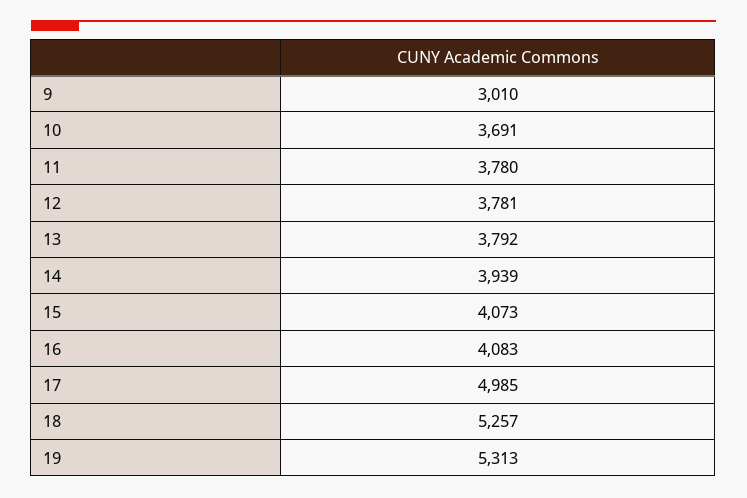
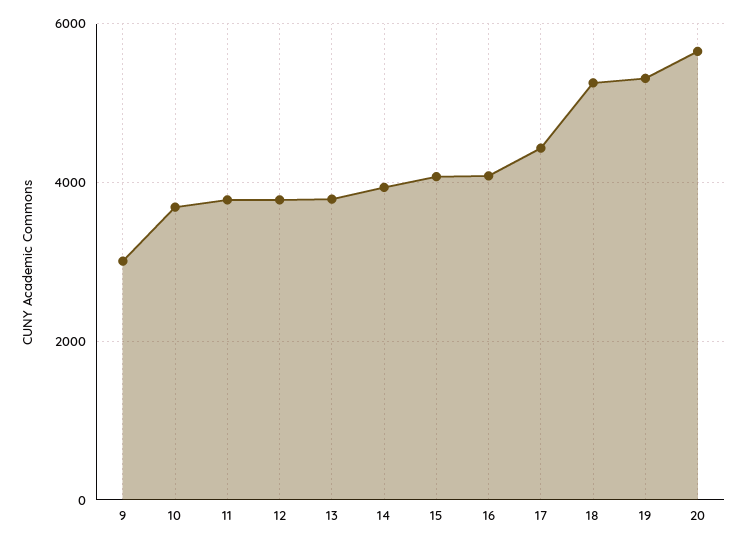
17: 4985 -> 4400
20: none -> 5600

